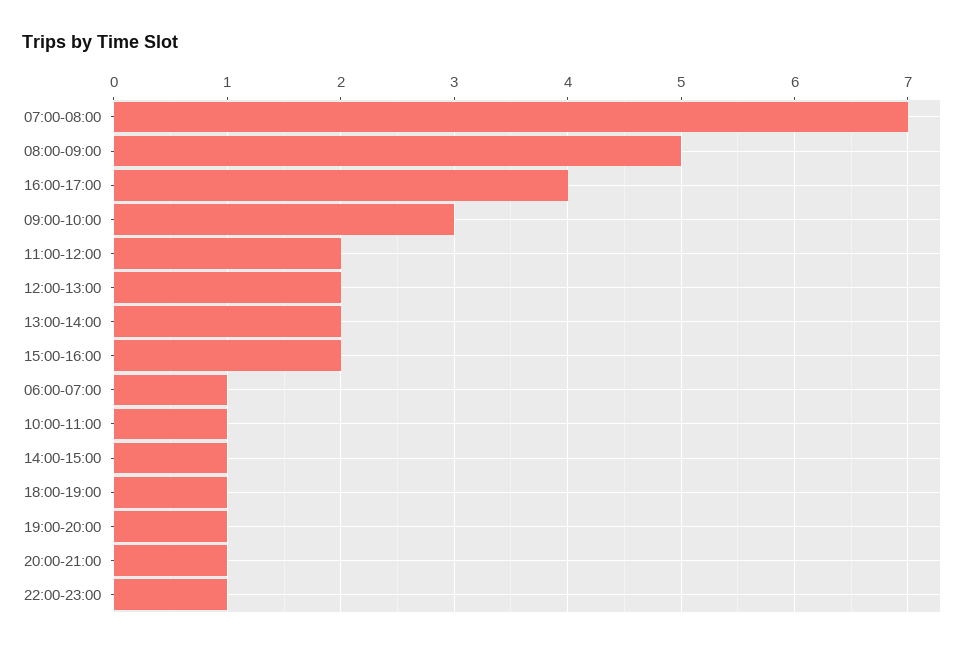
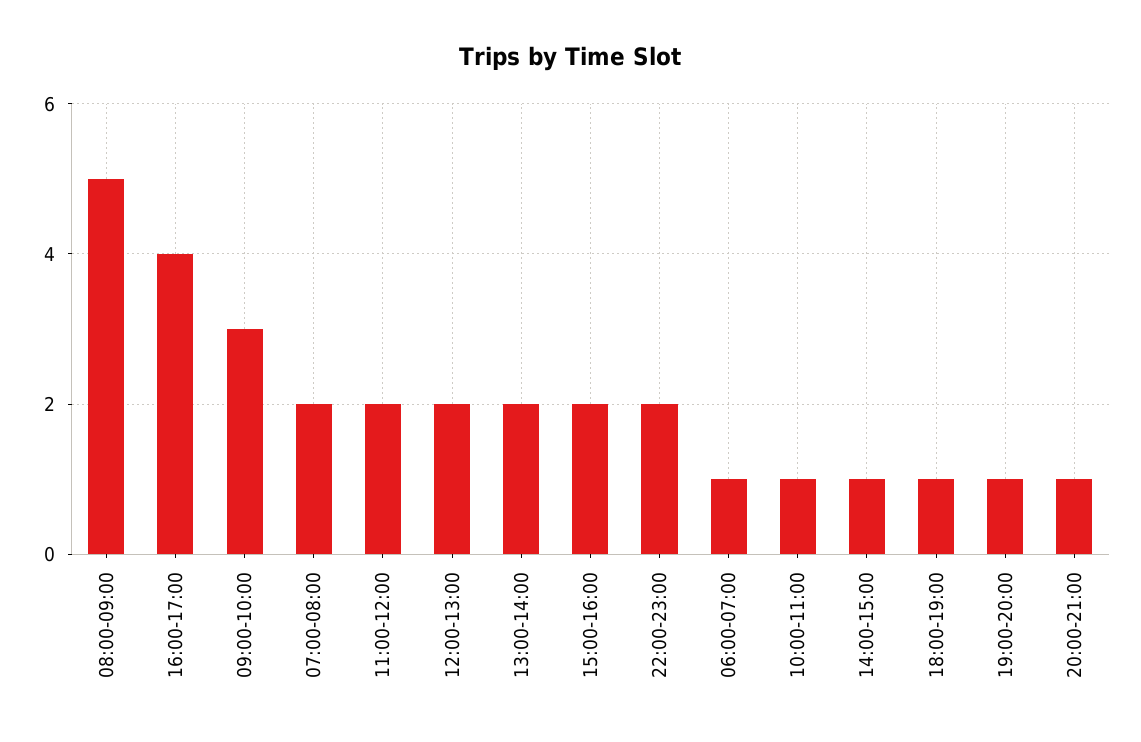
07:00-08:00: 7 -> 2
22:00-23:00: 1 -> 2

